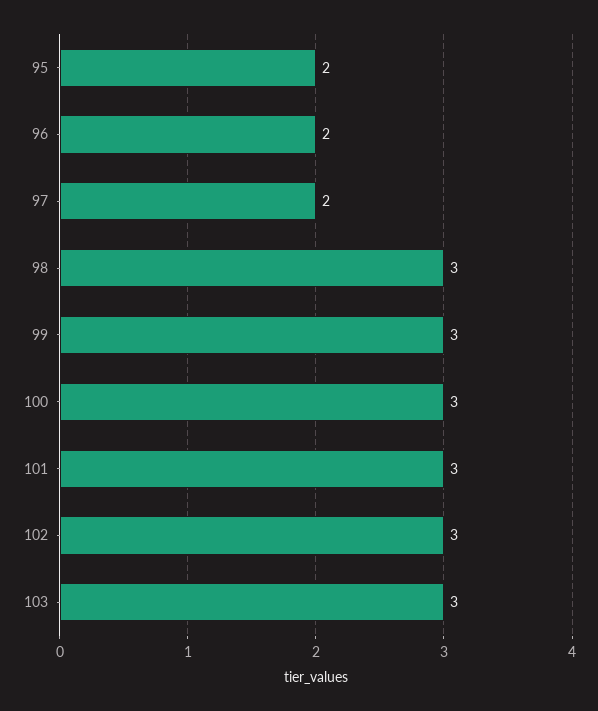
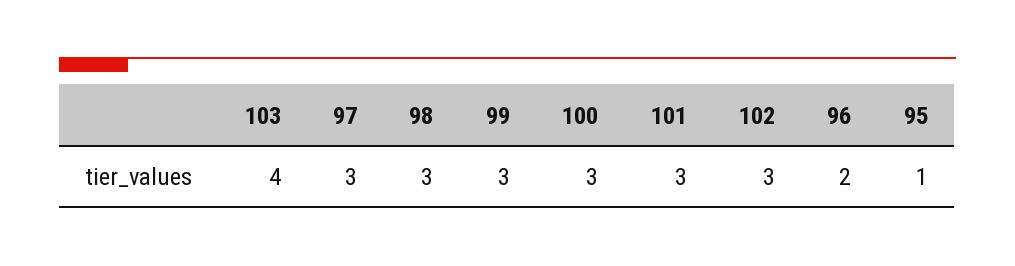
95: 2 -> 1
97: 2 -> 3
103: 3 -> 4

